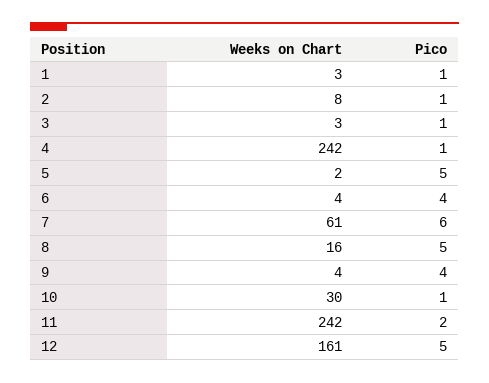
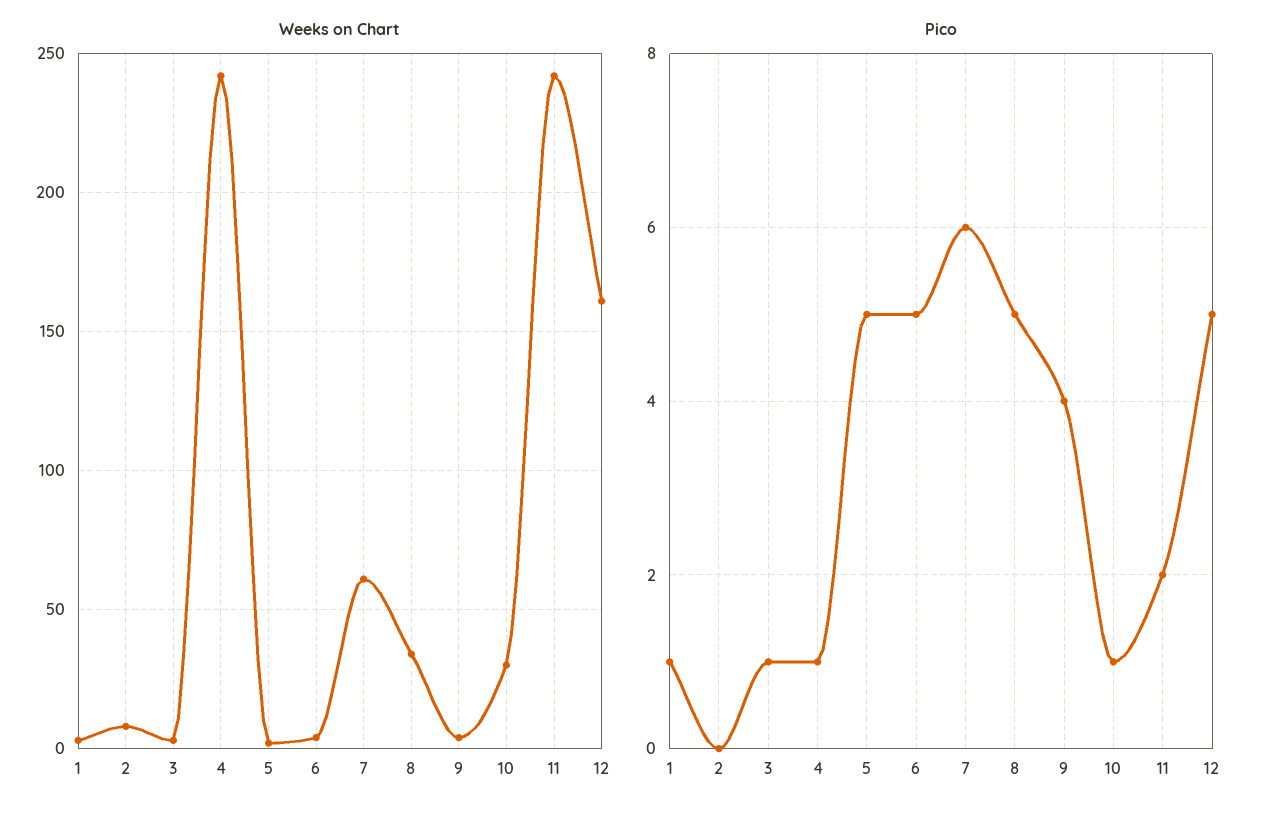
Pico, 2: 1 -> 0
Pico, 6: 4 -> 5
Weeks on Chart, 8: 16 -> 35

